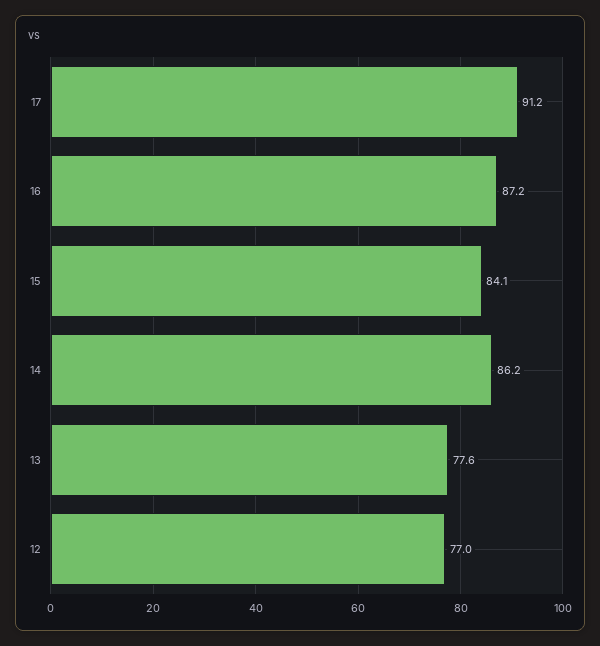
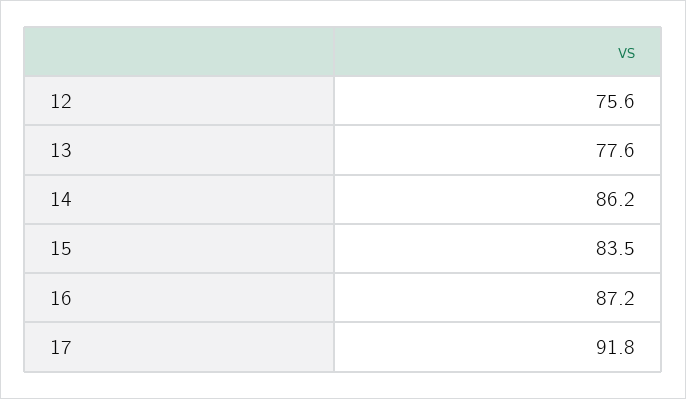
17: 91.2 -> 91.8
15: 84.1 -> 83.5
12: 77 -> 75.6

